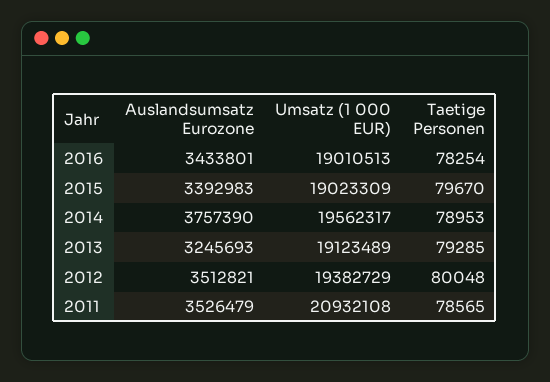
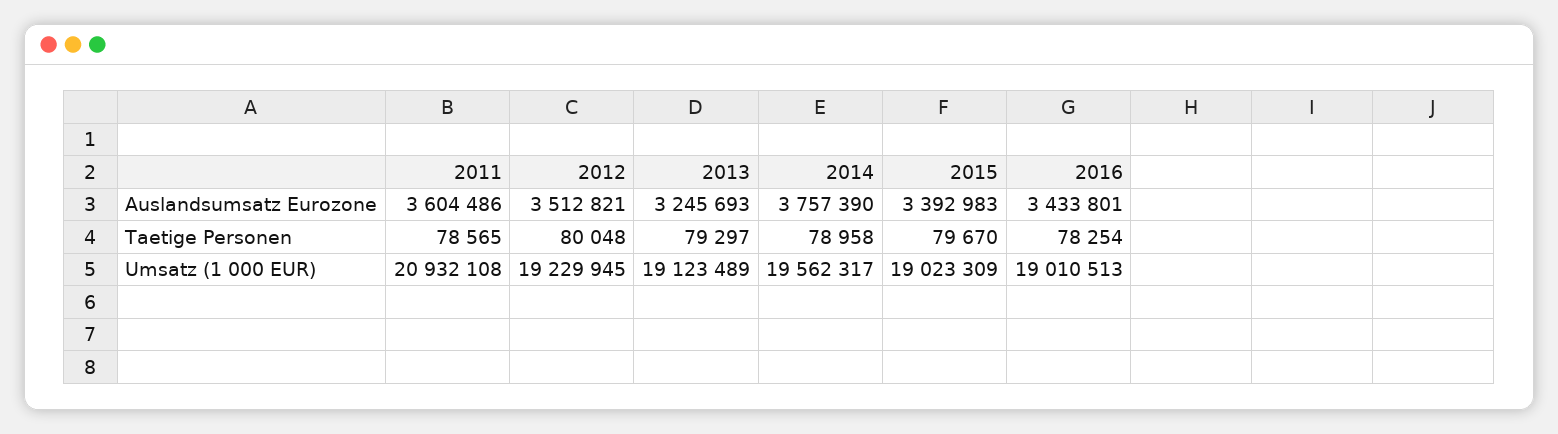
Taetige Personen, 2014: 78953 -> 78958
Taetige Personen, 2013: 79285 -> 79297
Umsatz (1 000 EUR), 2012: 19382729 -> 19229945
Auslandsumsatz Eurozone, 2011: 3526479 -> 3604486

